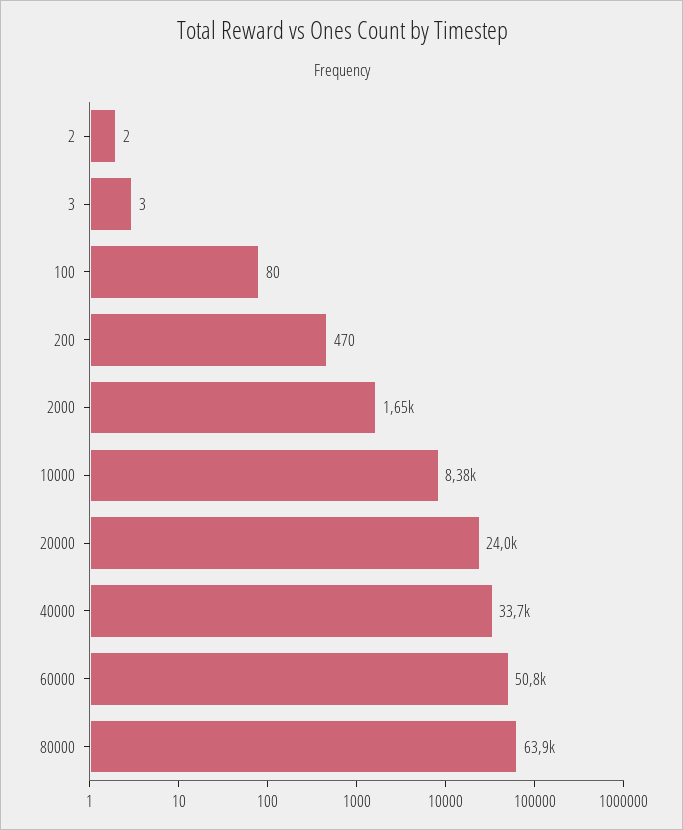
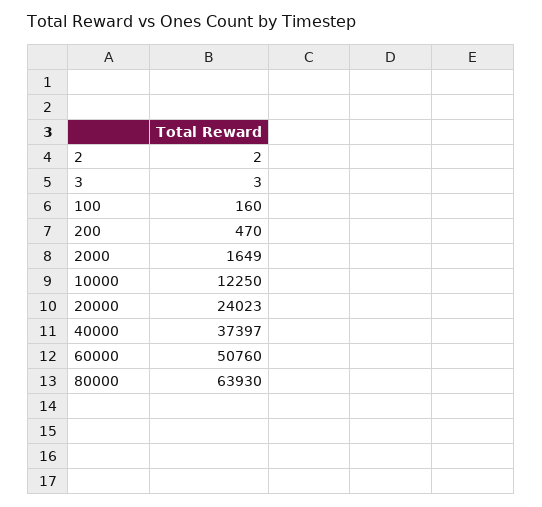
100: 80 -> 160
10000: 8380 -> 12250
40000: 33700 -> 37397

